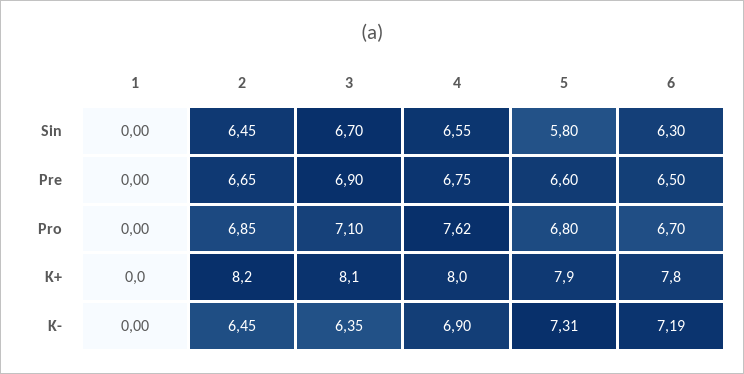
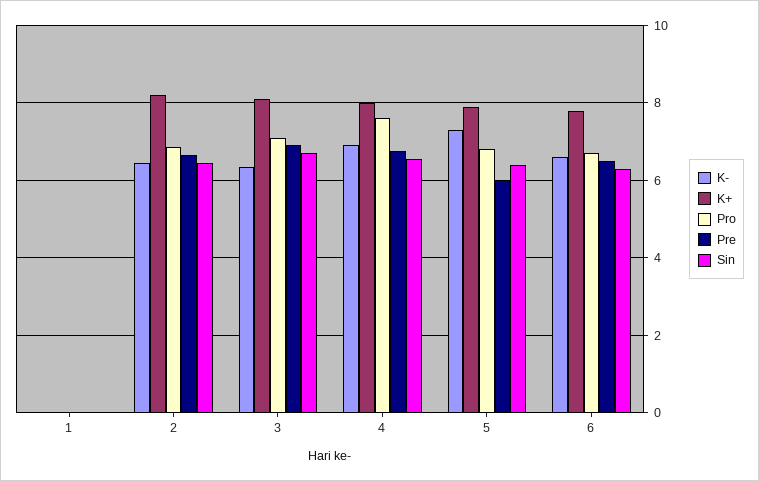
Sin, 5: 5.8 -> 6.4
Pre, 5: 6.6 -> 6
K-, 6: 7.19 -> 6.6

